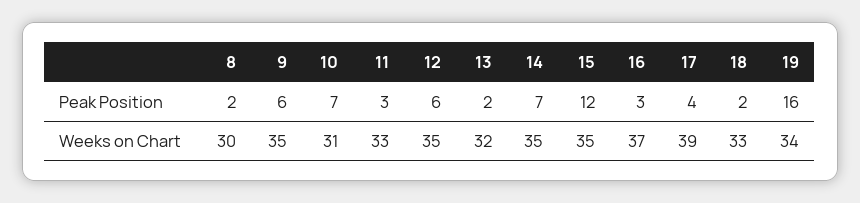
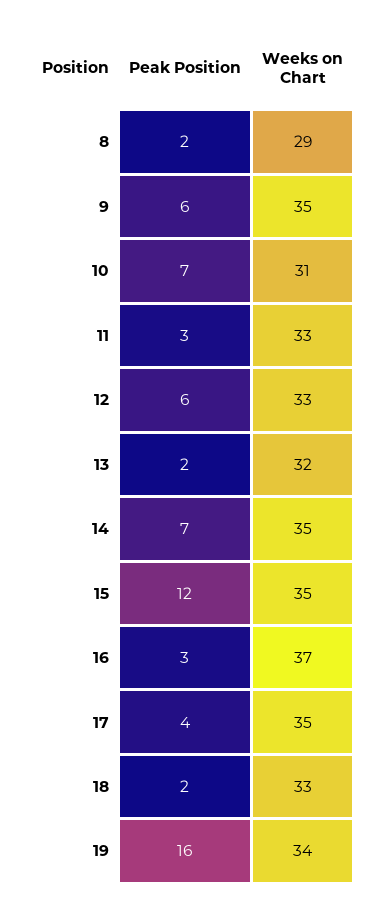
8, Weeks on Chart: 30 -> 29
12, Weeks on Chart: 35 -> 33
17, Weeks on Chart: 39 -> 35

